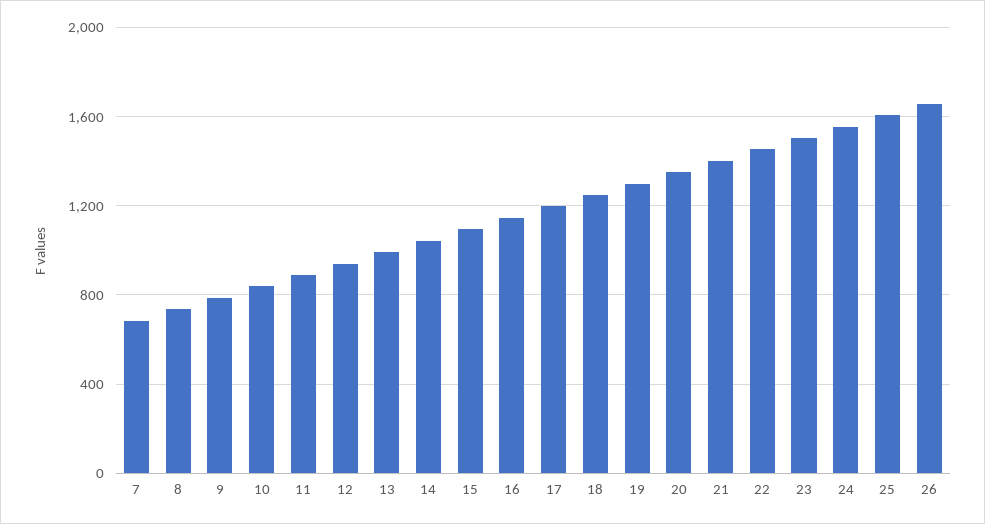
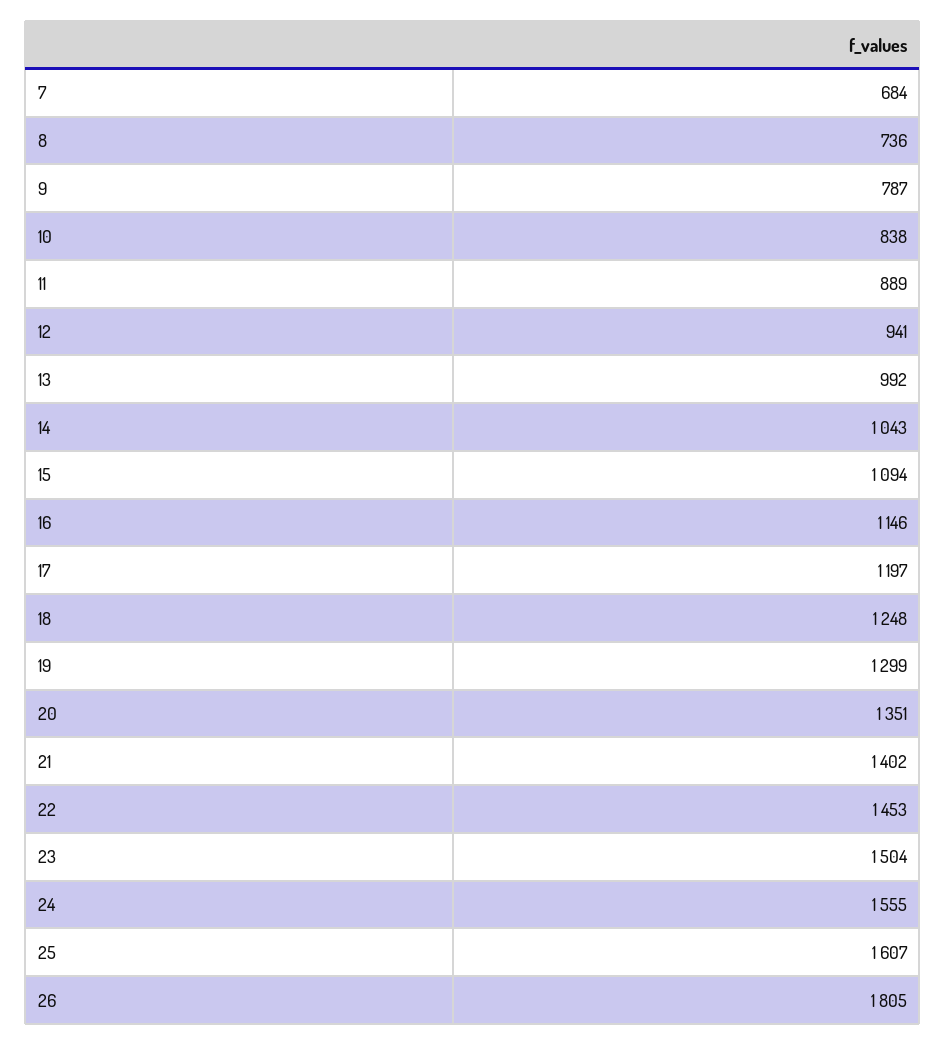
26: 1650 -> 1805

